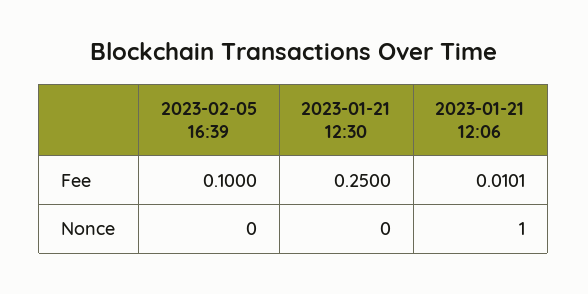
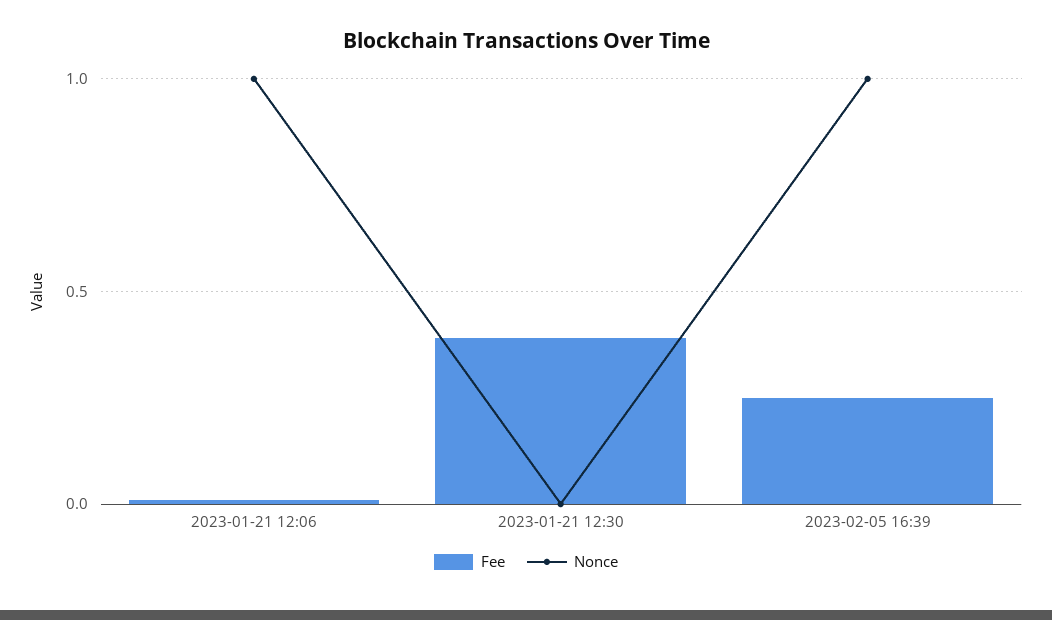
Fee, 2023-02-05 16:39: 0.1 -> 0.25
Fee, 2023-01-21 12:30: 0.25 -> 0.4
Nonce, 2023-02-05 16:39: 0 -> 1

